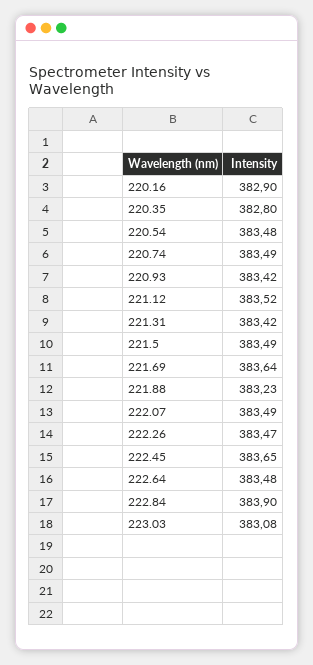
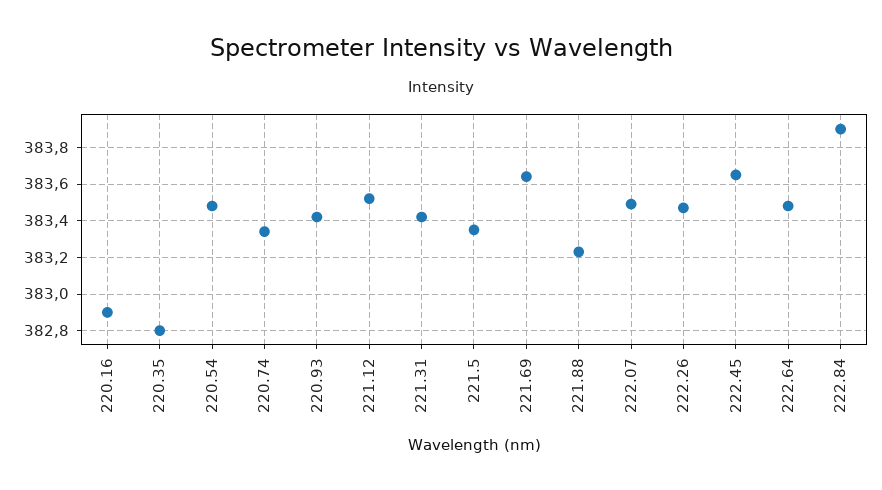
220.74: 383.49 -> 383.35
221.5: 383.49 -> 383.35
223.03: 383.08 -> none

